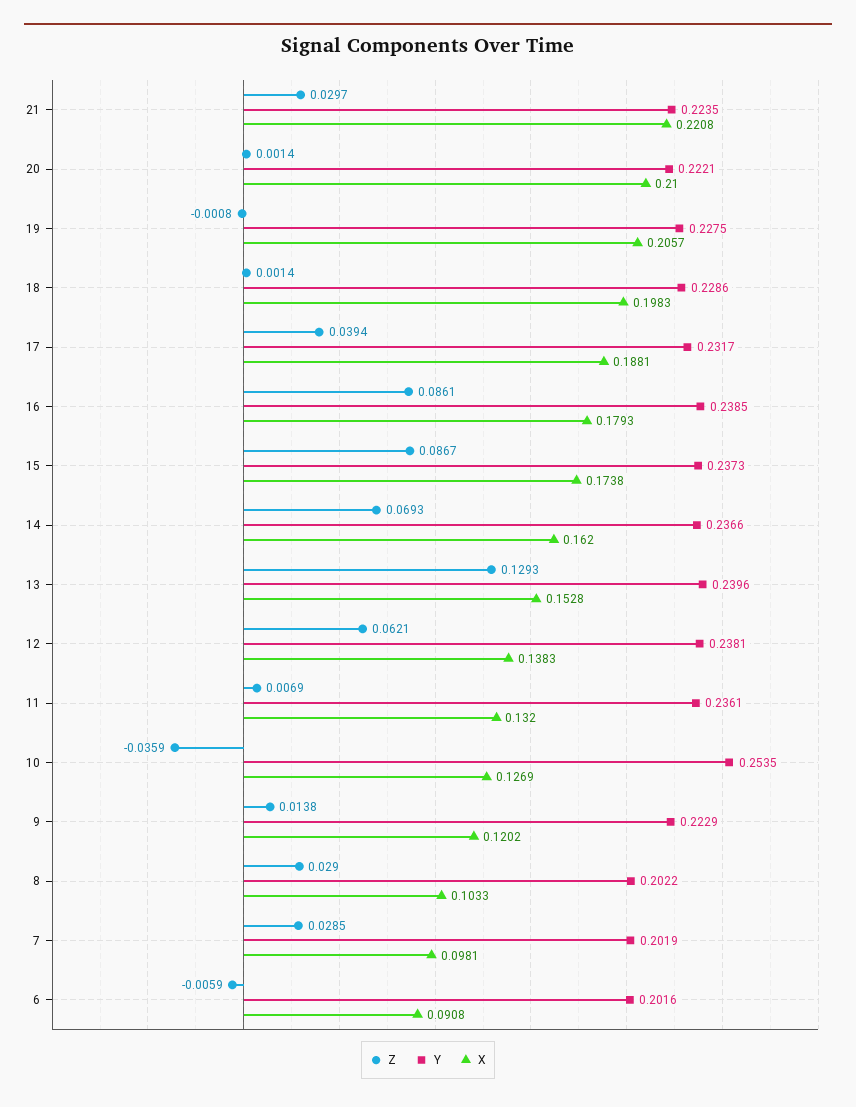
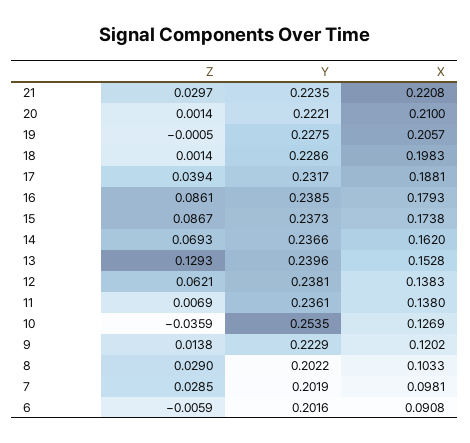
Z, 19: -0.0008 -> -0.0005
X, 11: 0.132 -> 0.138

